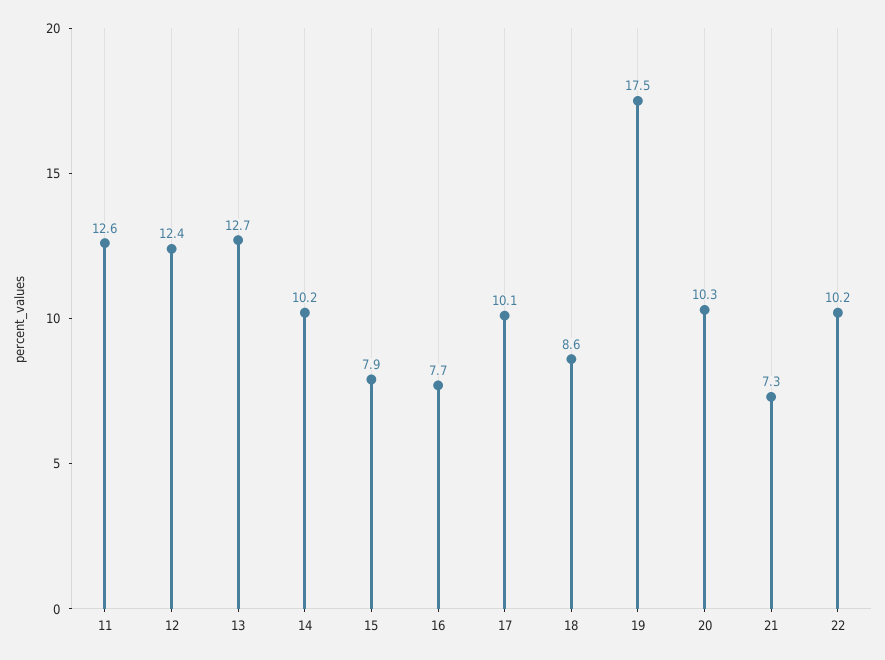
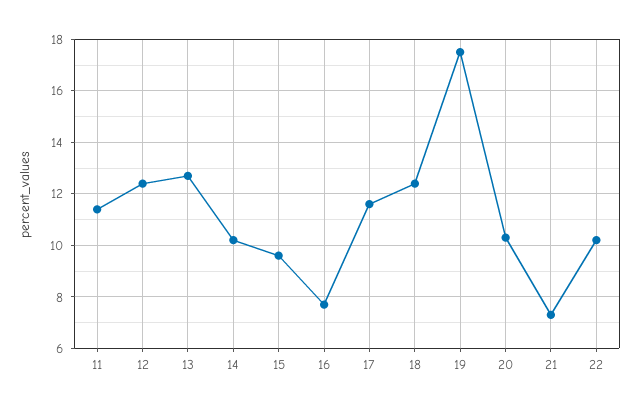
11: 12.6 -> 11.5
15: 7.9 -> 9.5
17: 10.1 -> 11.5
18: 8.6 -> 12.5

